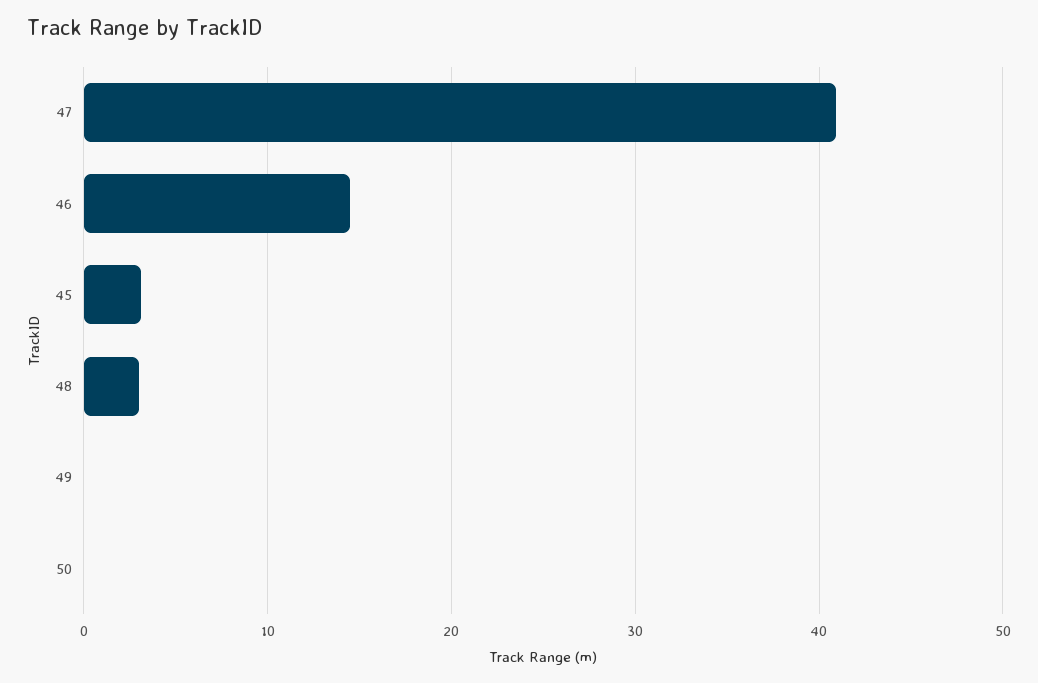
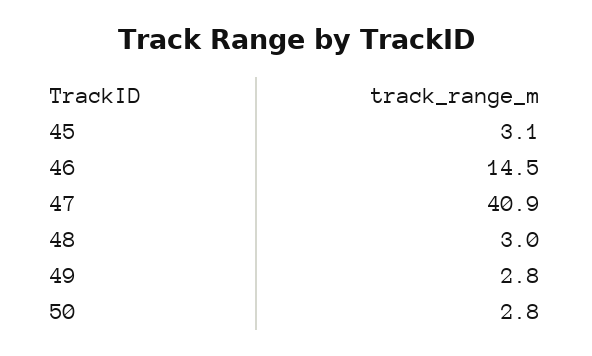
49: 0 -> 2.8
50: 0 -> 2.8

